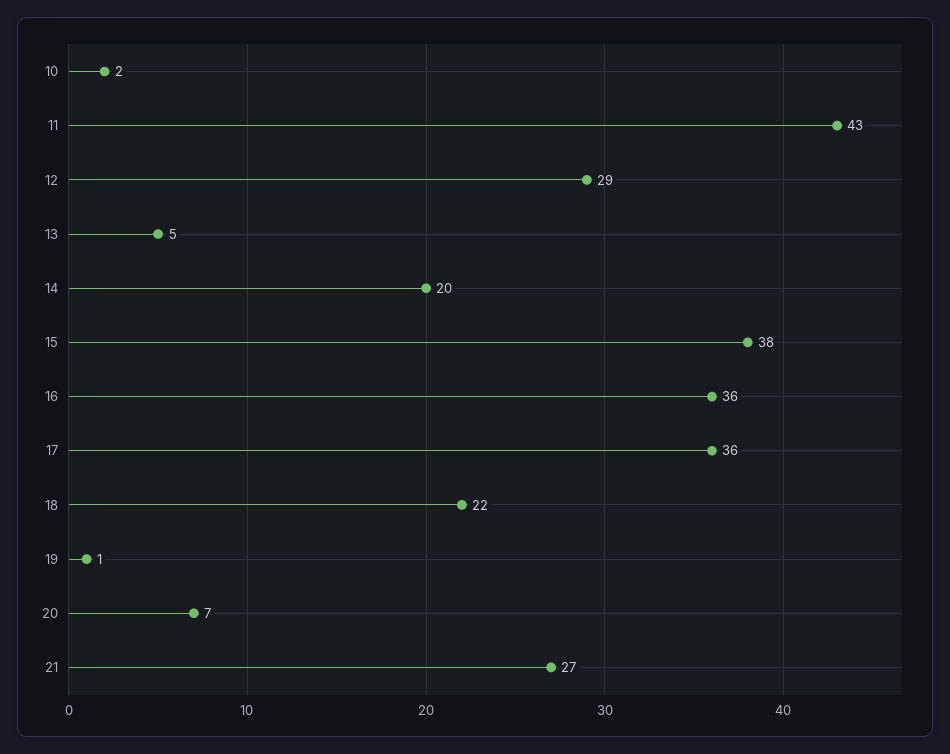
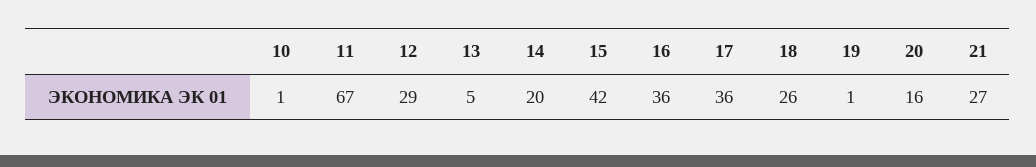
10: 2 -> 1
11: 43 -> 67
15: 38 -> 42
18: 22 -> 26
20: 7 -> 16

